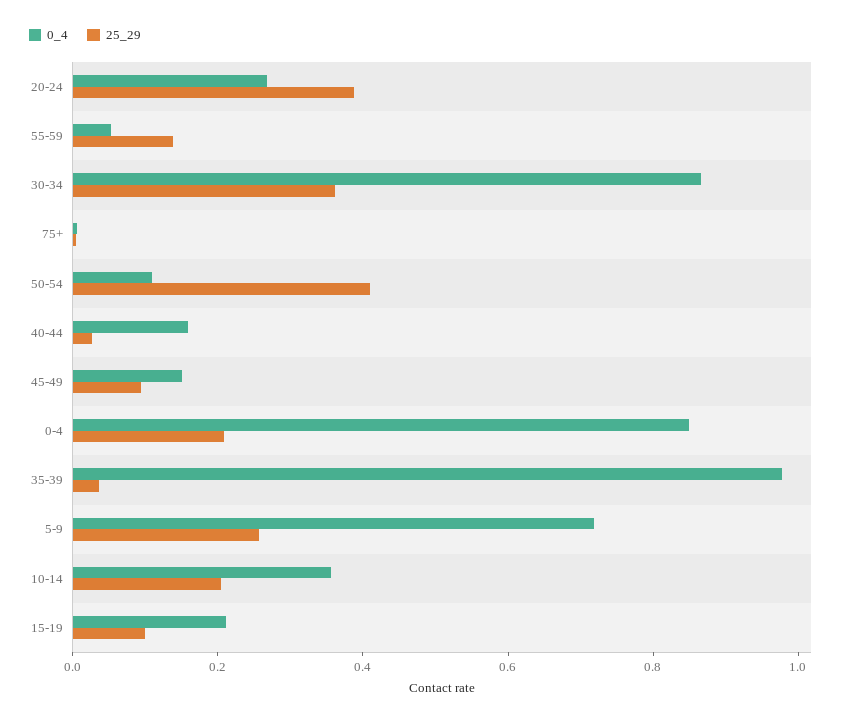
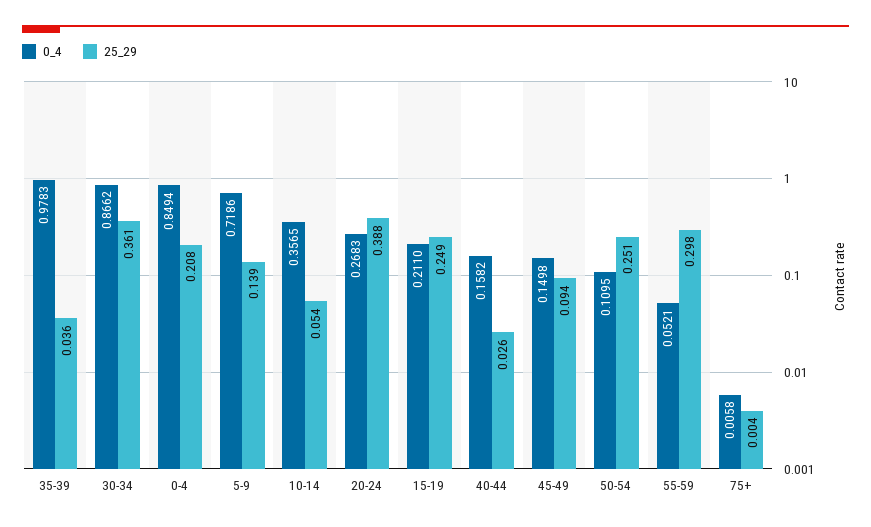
25_29, 55-59: 0.15 -> 0.298
25_29, 50-54: 0.4 -> 0.251
25_29, 5-9: 0.25 -> 0.139
25_29, 10-14: 0.2 -> 0.054
25_29, 15-19: 0.1 -> 0.249

